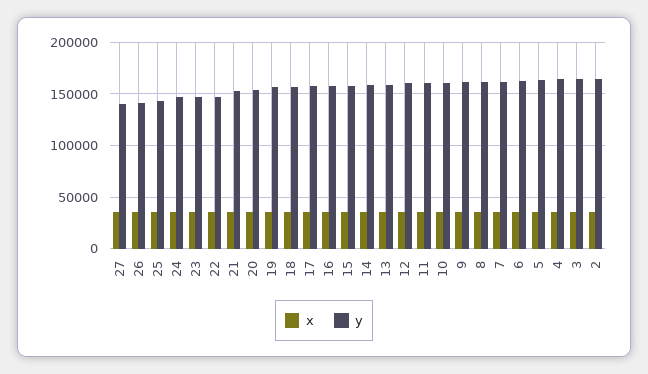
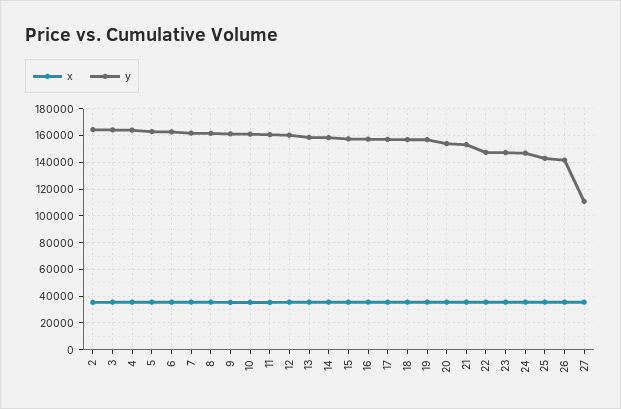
y, 27: 140000 -> 110000

